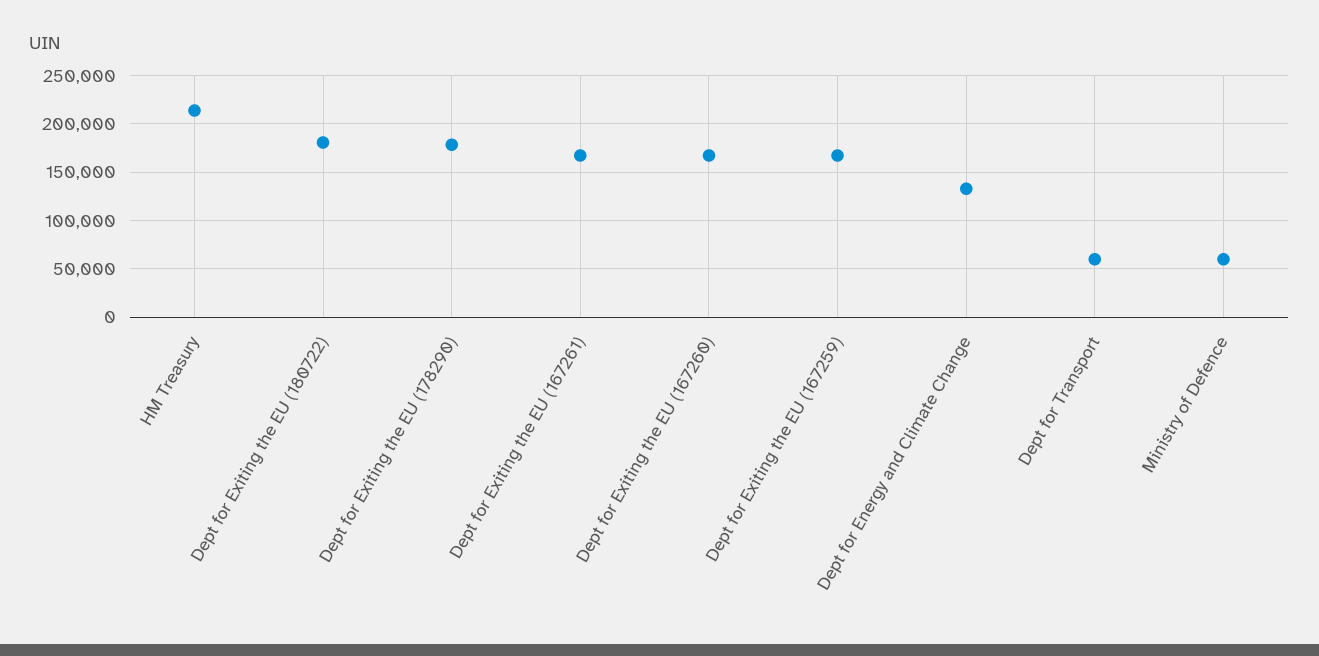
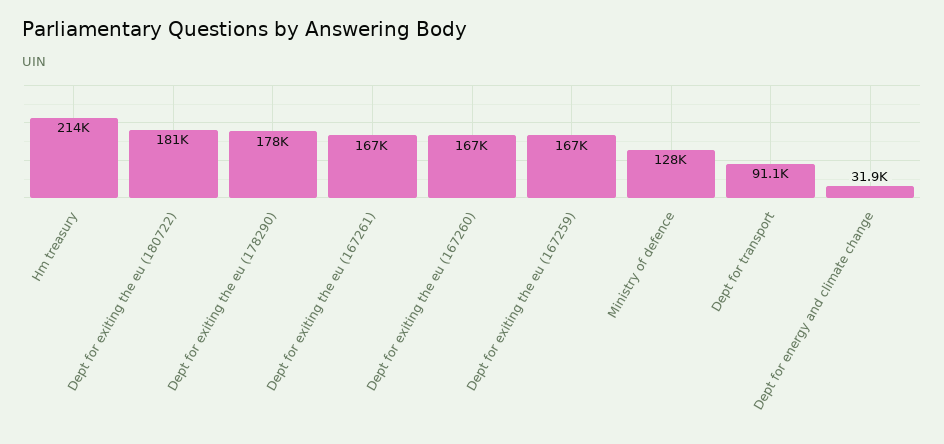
Dept for Energy and Climate Change: 130000 -> 31900
Dept for Transport: 60000 -> 91100
Ministry of Defence: 60000 -> 128000

